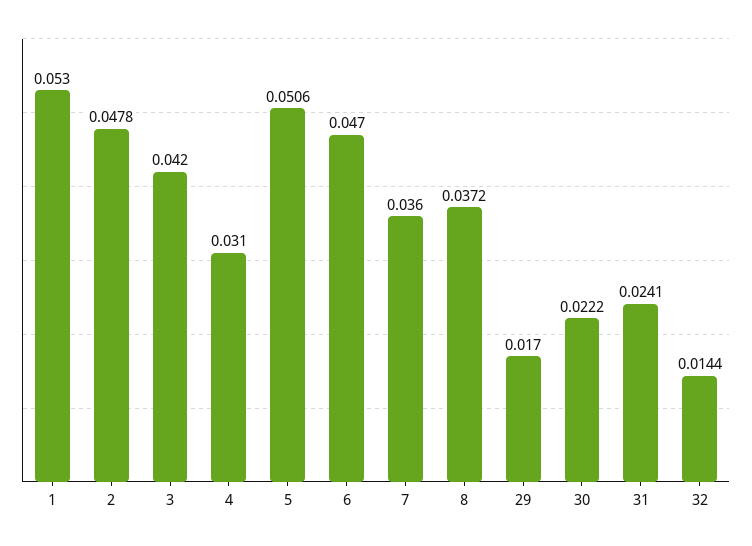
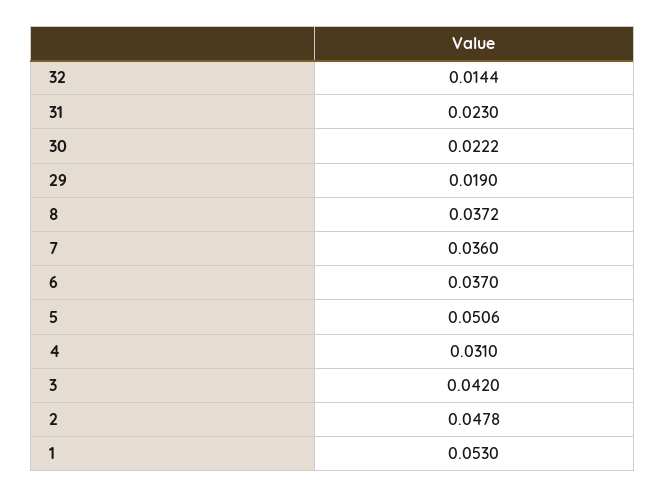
6: 0.047 -> 0.037
29: 0.017 -> 0.019
31: 0.0241 -> 0.023

